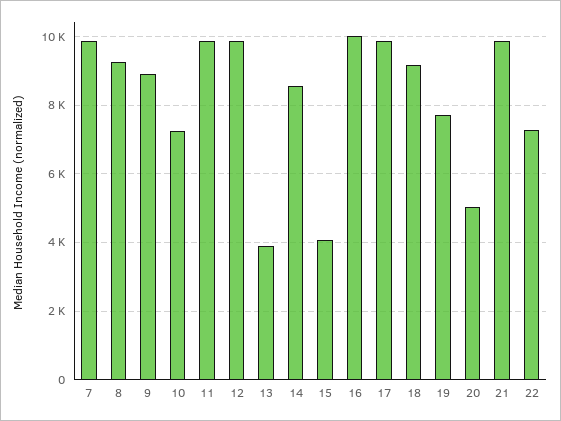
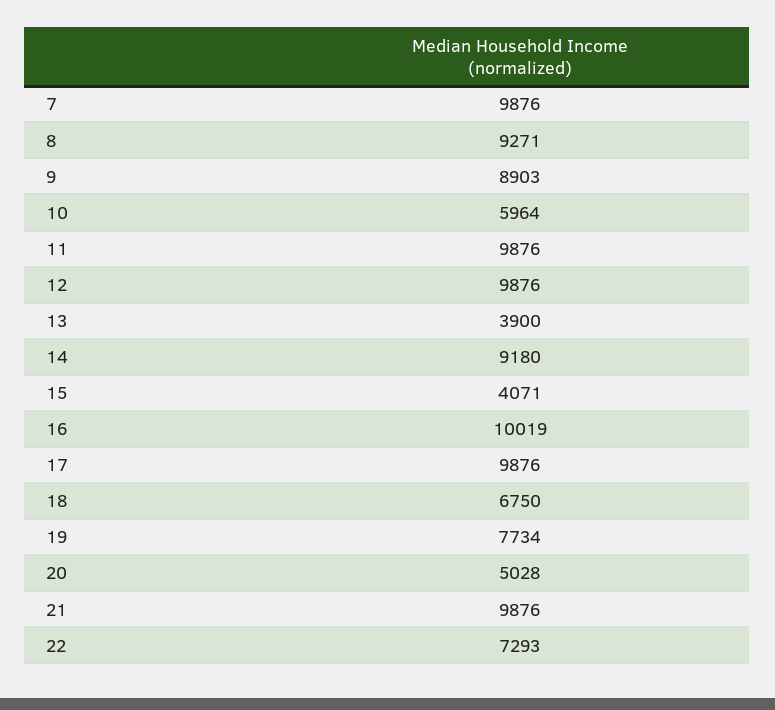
10: 7200 -> 5964
14: 8600 -> 9180
18: 9200 -> 6750

